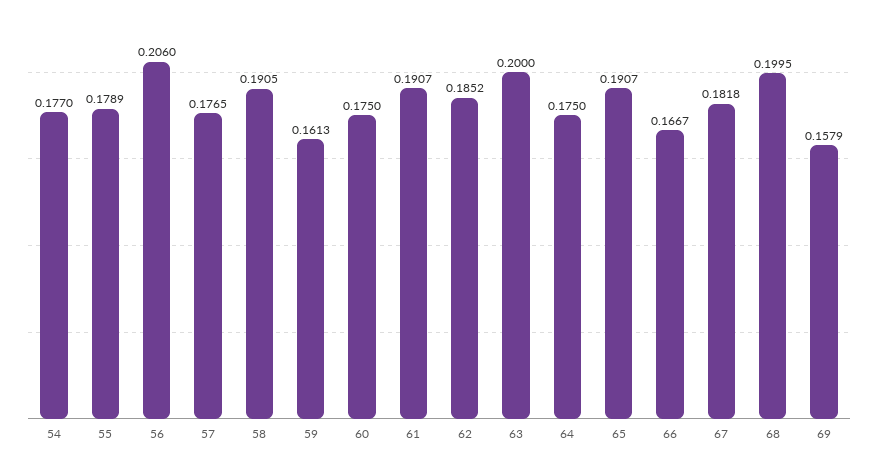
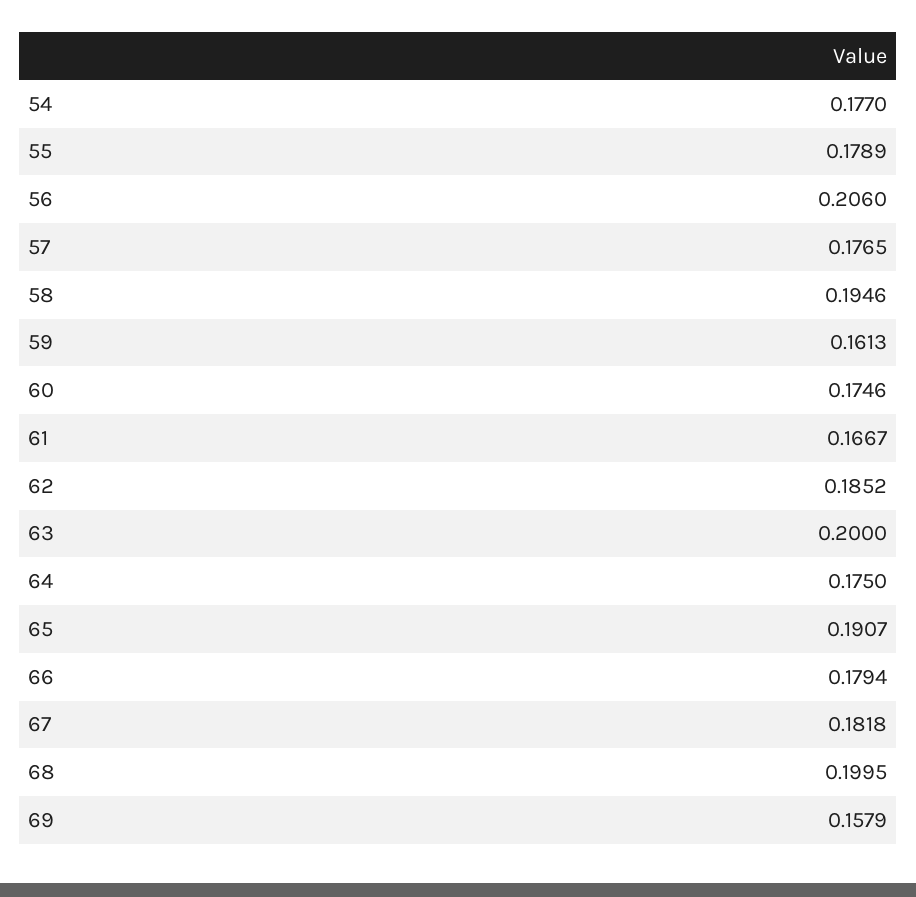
58: 0.1905 -> 0.1946
60: 0.175 -> 0.1746
61: 0.1907 -> 0.1667
66: 0.1667 -> 0.1794

